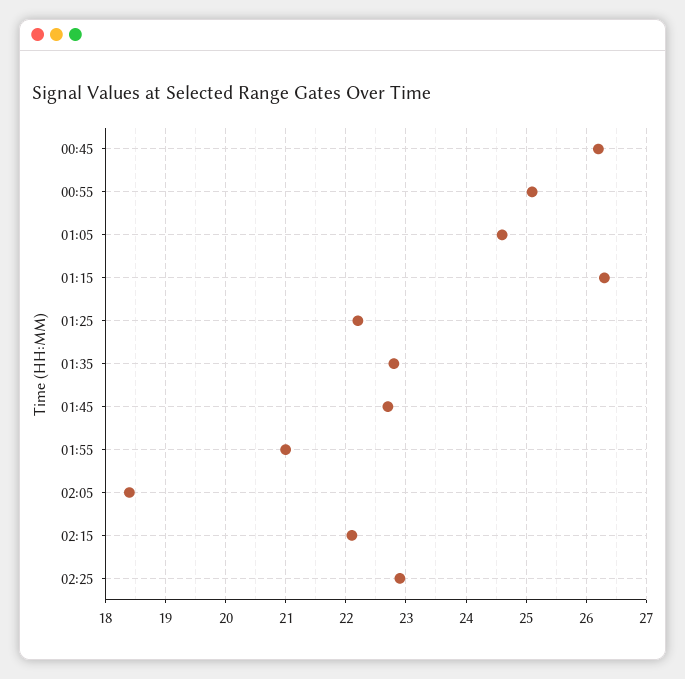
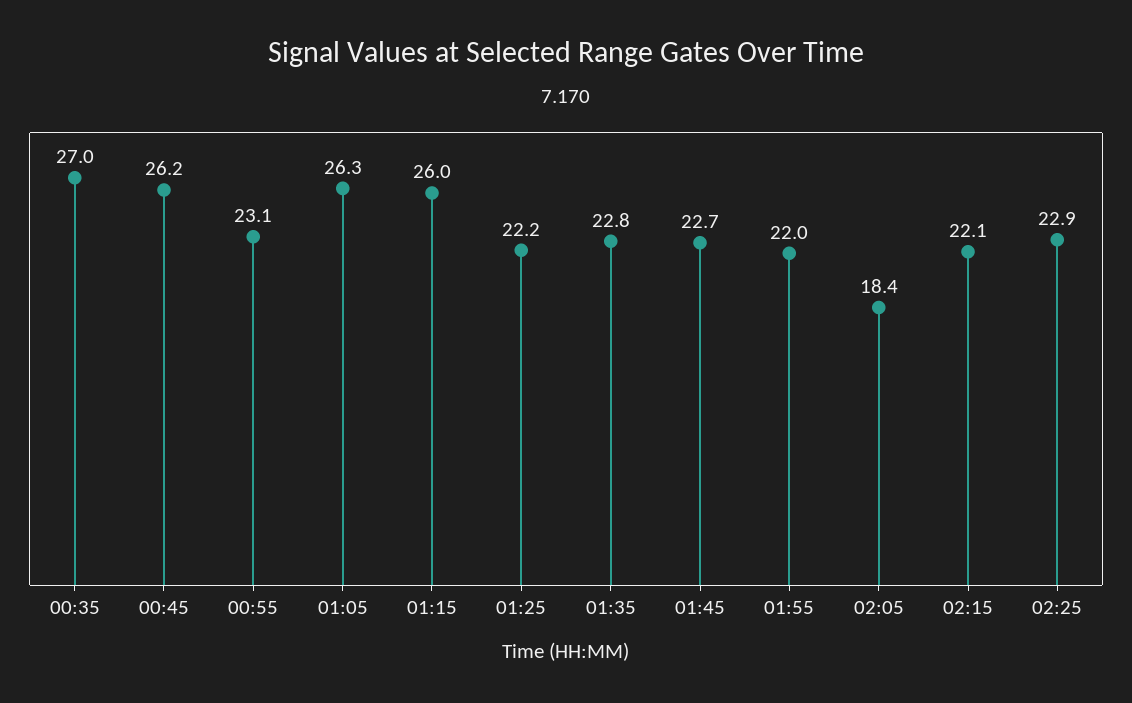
00:55: 25.1 -> 23.1
01:05: 24.6 -> 26.3
01:15: 26.3 -> 26
01:55: 21 -> 22
00:35: none -> 27

